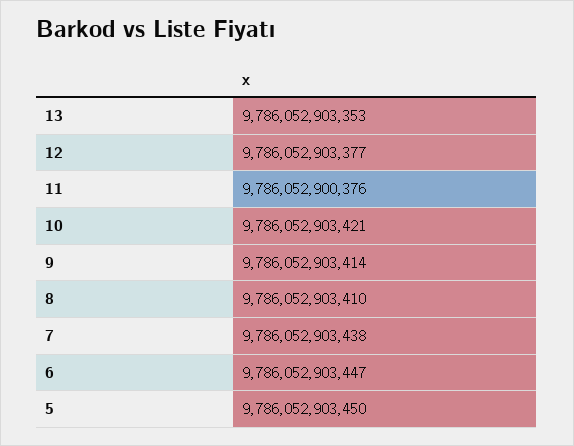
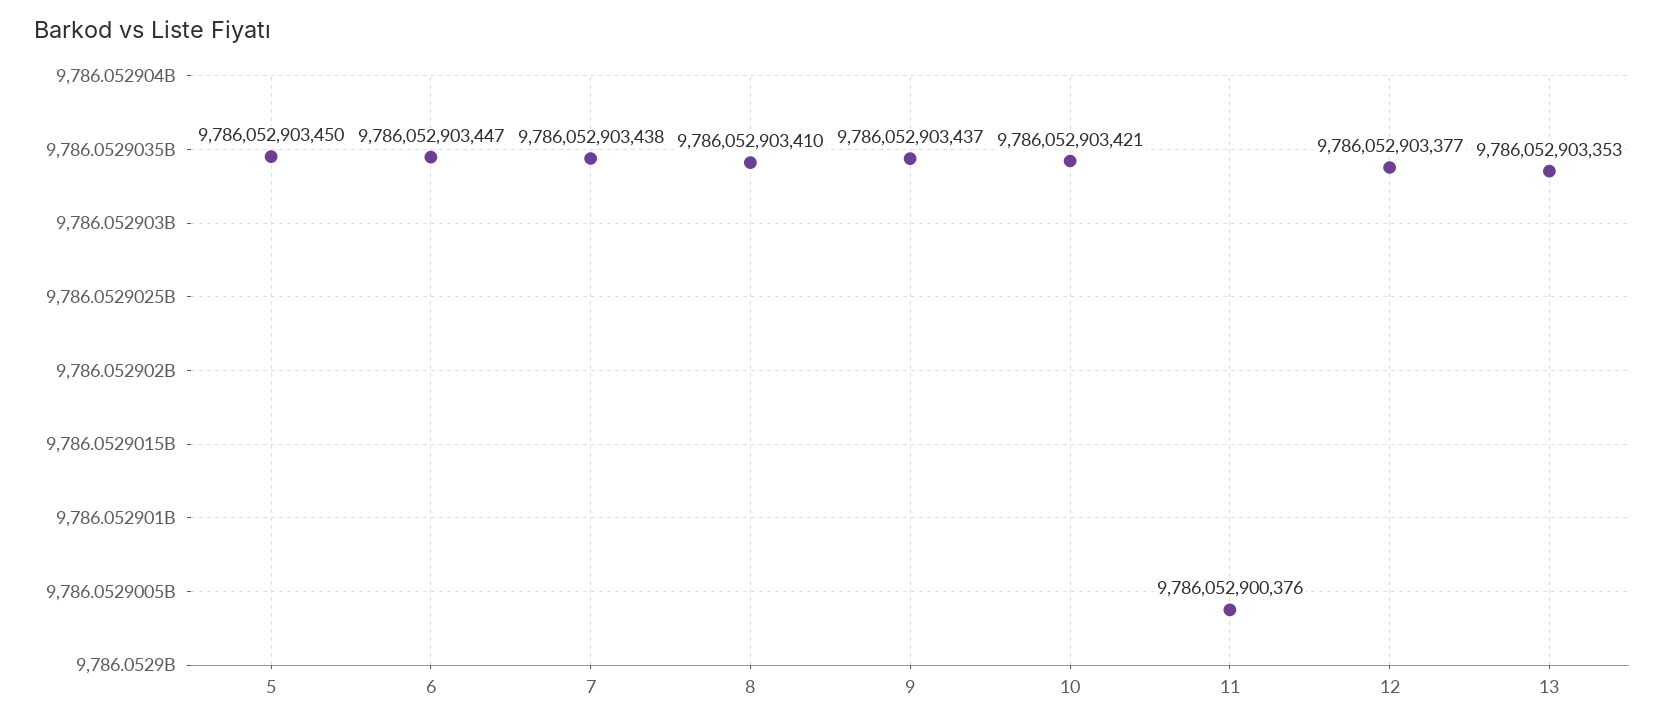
9: 9786052903414 -> 9786052903437

